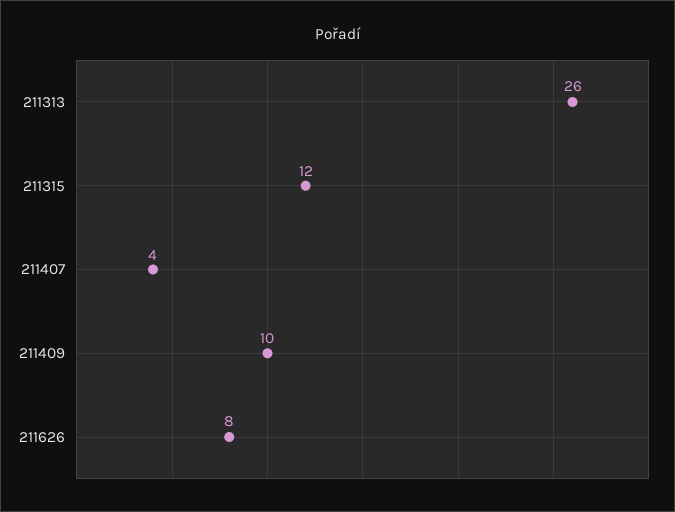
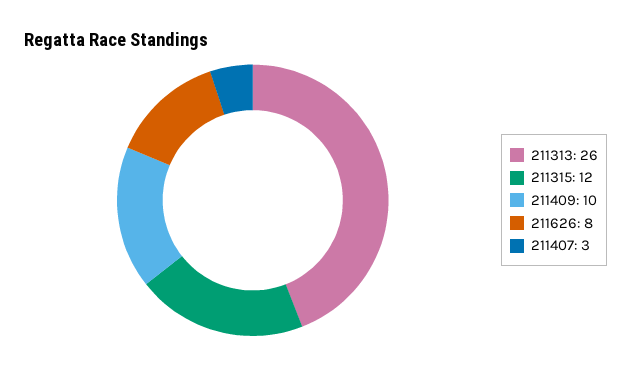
211407: 4 -> 3

